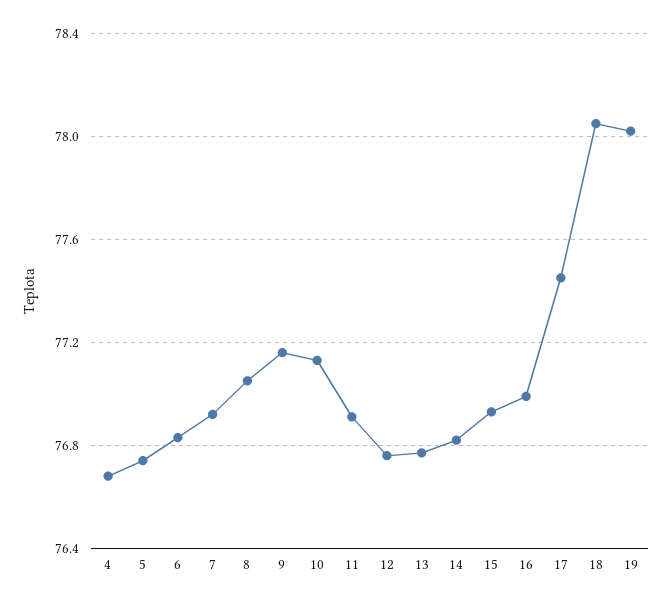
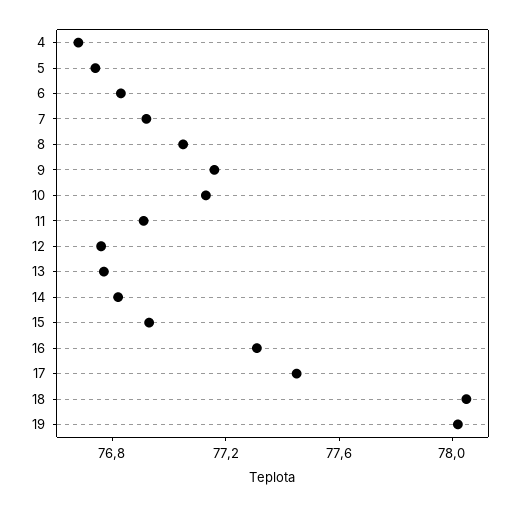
16: 77 -> 77.3

